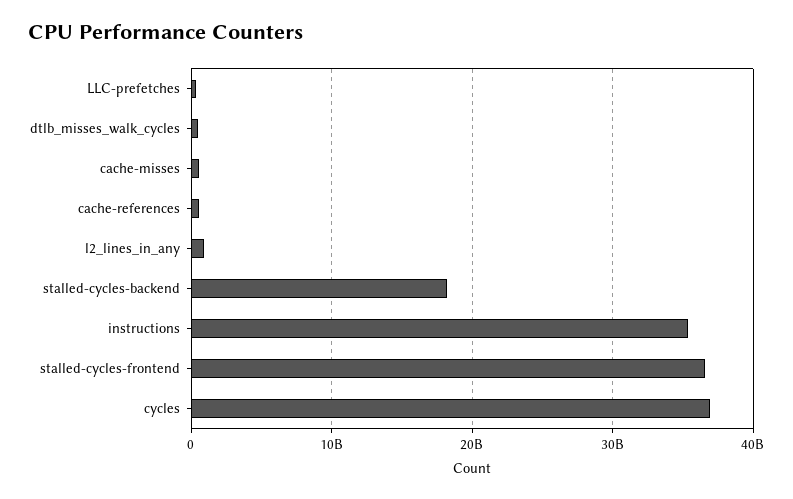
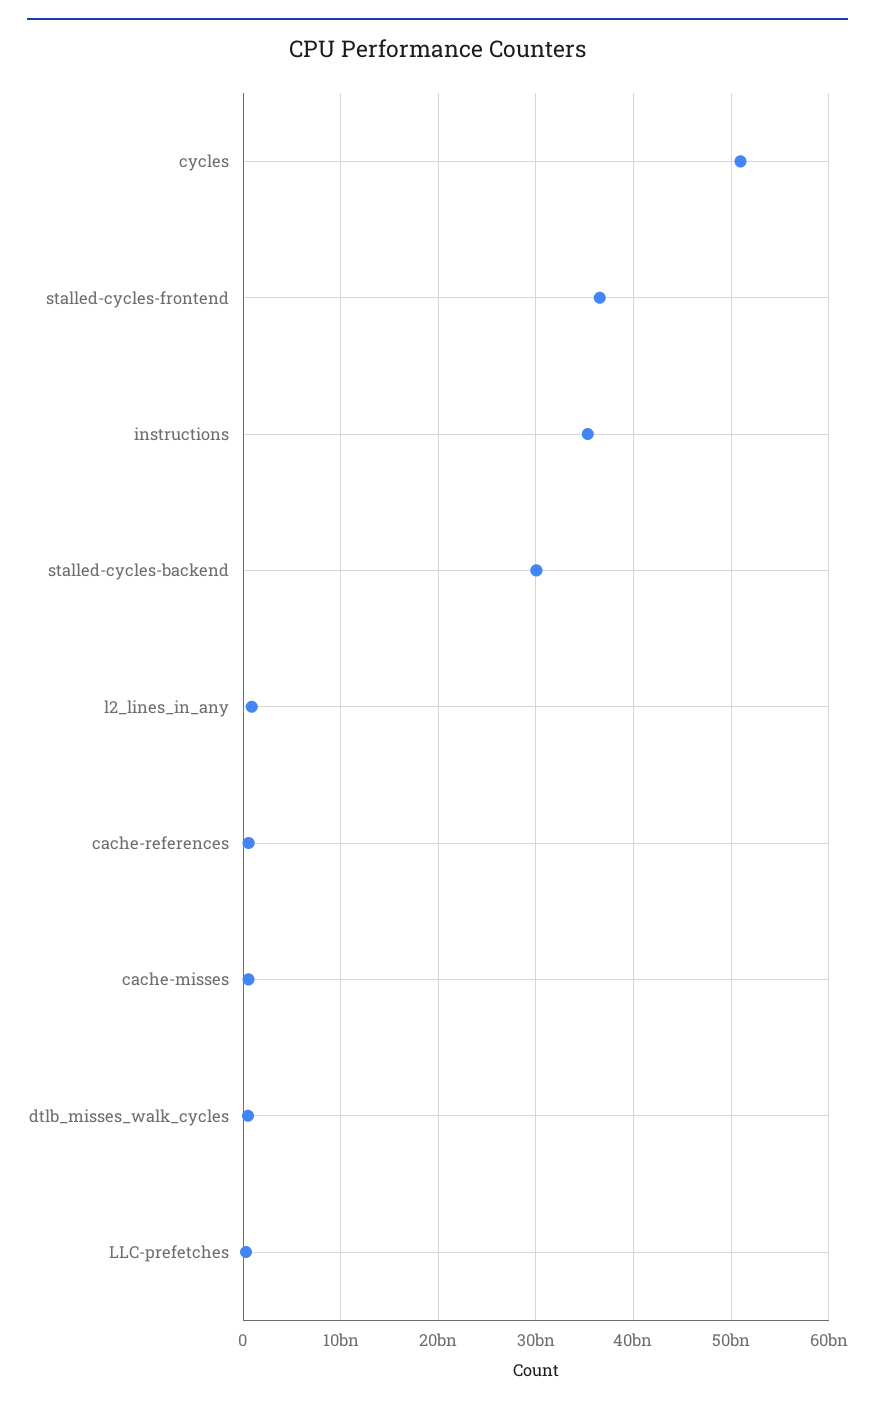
stalled-cycles-backend: 18000000000 -> 30000000000
cycles: 37000000000 -> 51000000000

